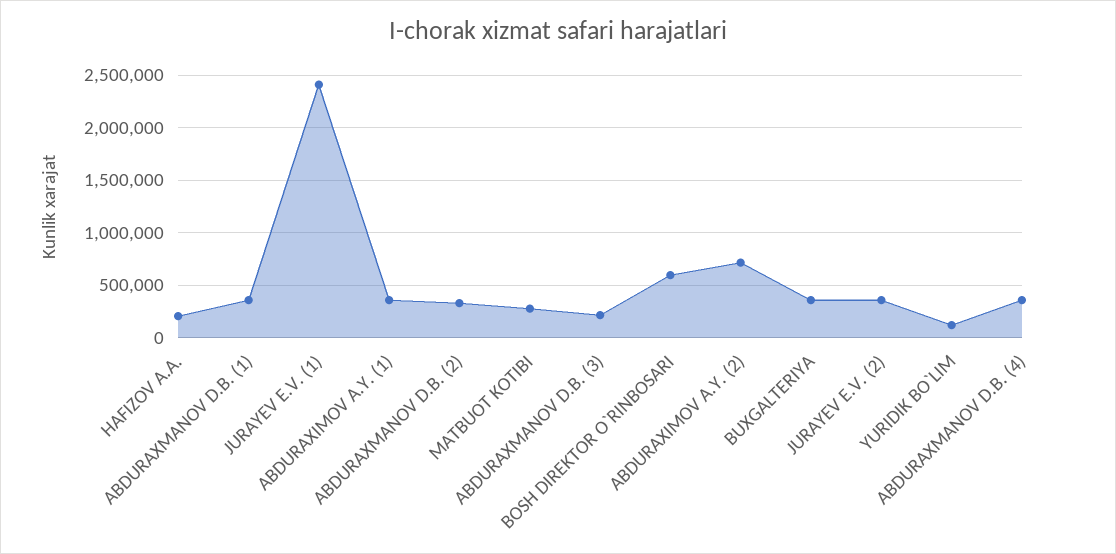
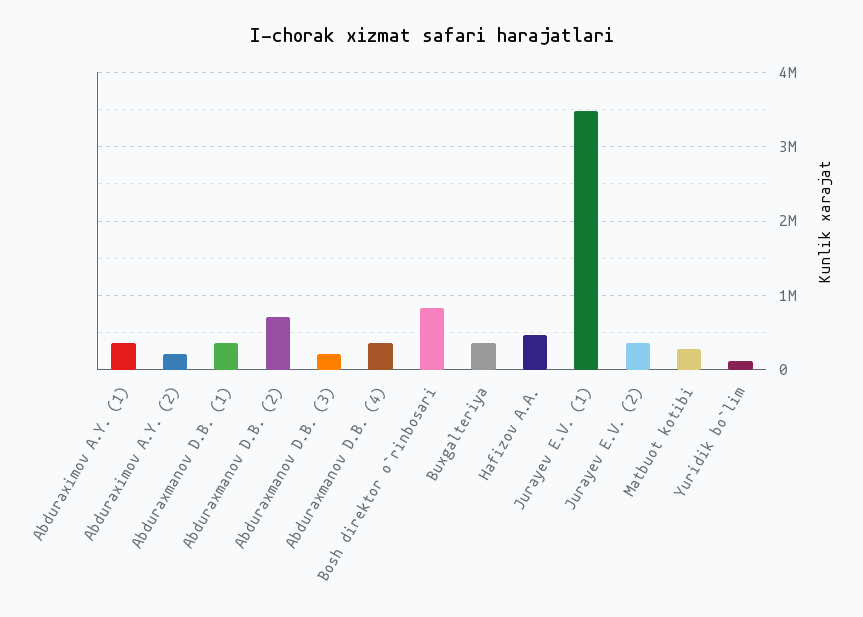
HAFIZOV A.A.: 200000 -> 500000
JURAYEV E.V. (1): 2400000 -> 3500000
ABDURAXMANOV D.B. (2): 300000 -> 700000
BOSH DIREKTOR O`RINBOSARI: 600000 -> 800000
ABDURAXIMOV A.Y. (2): 700000 -> 200000

